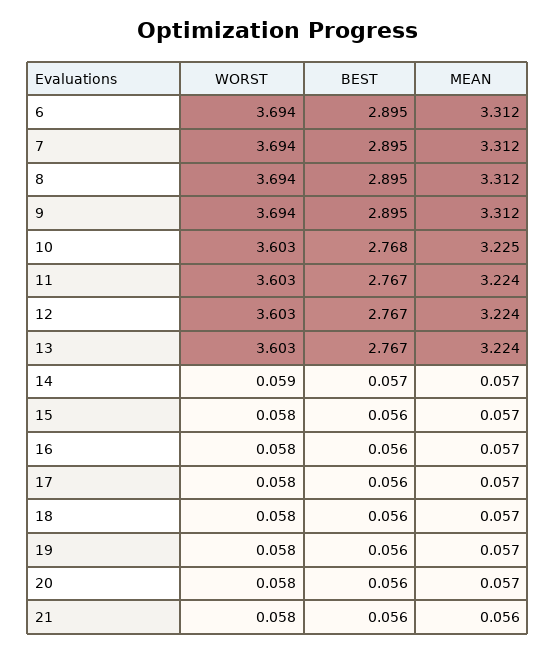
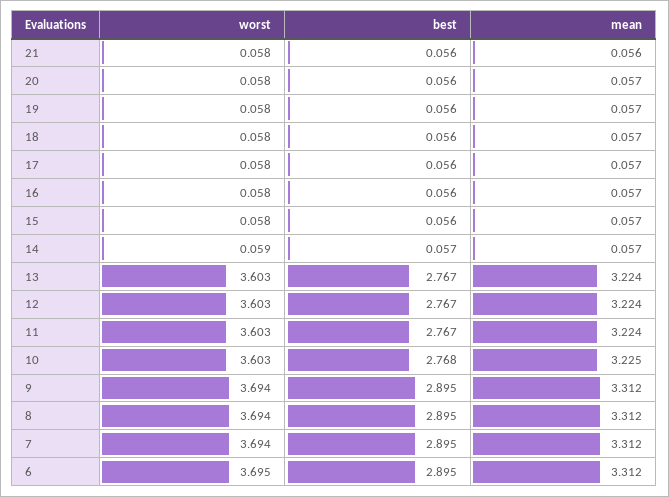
WORST, 6: 3.694 -> 3.695

